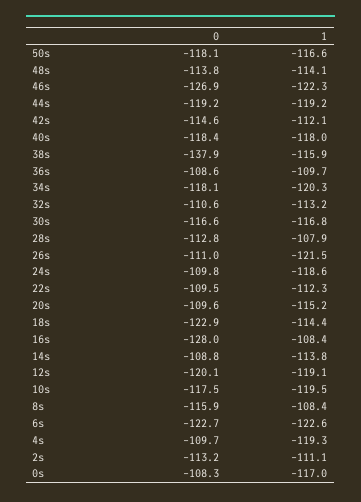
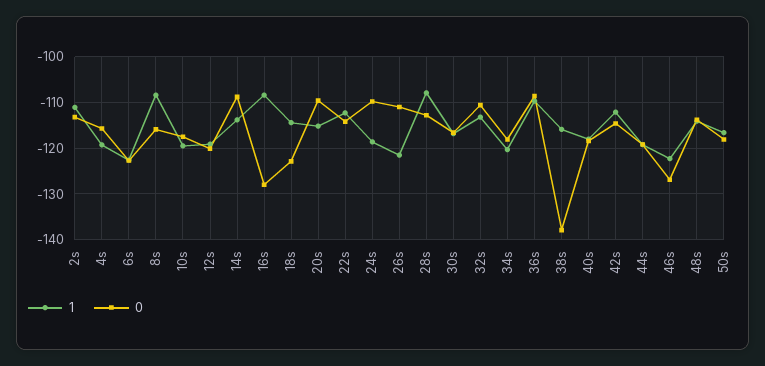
0, 22s: -109.5 -> -114
0, 4s: -109.7 -> -116
0, 0s: -108.3 -> none
1, 0s: -117 -> none

